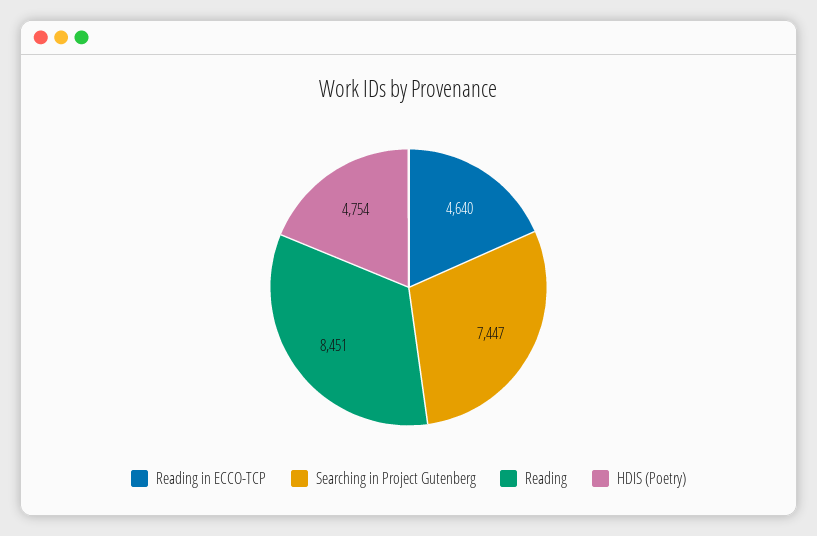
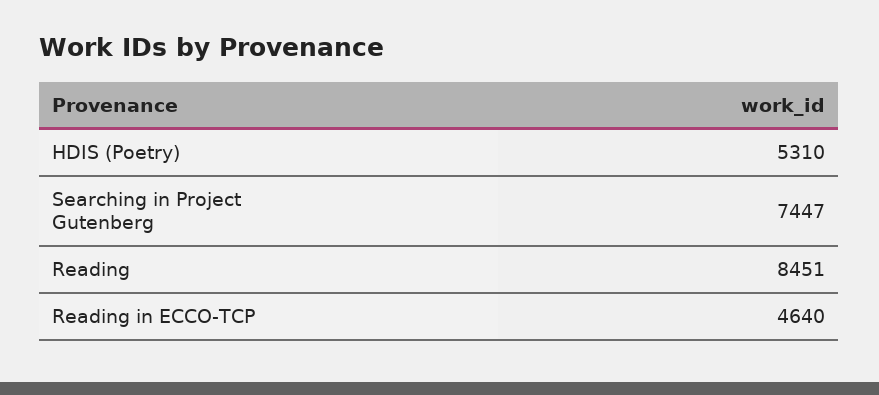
HDIS (Poetry): 4754 -> 5310

